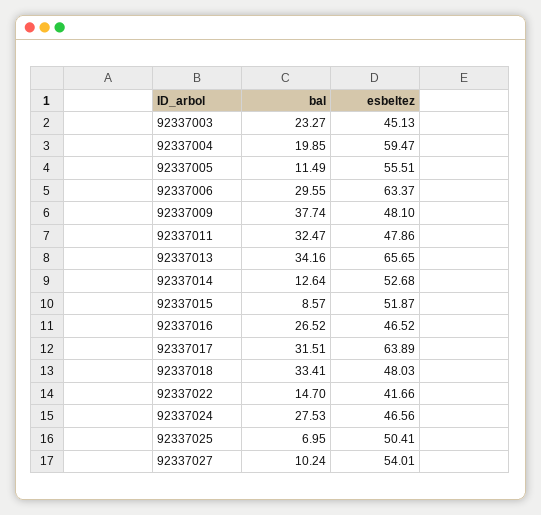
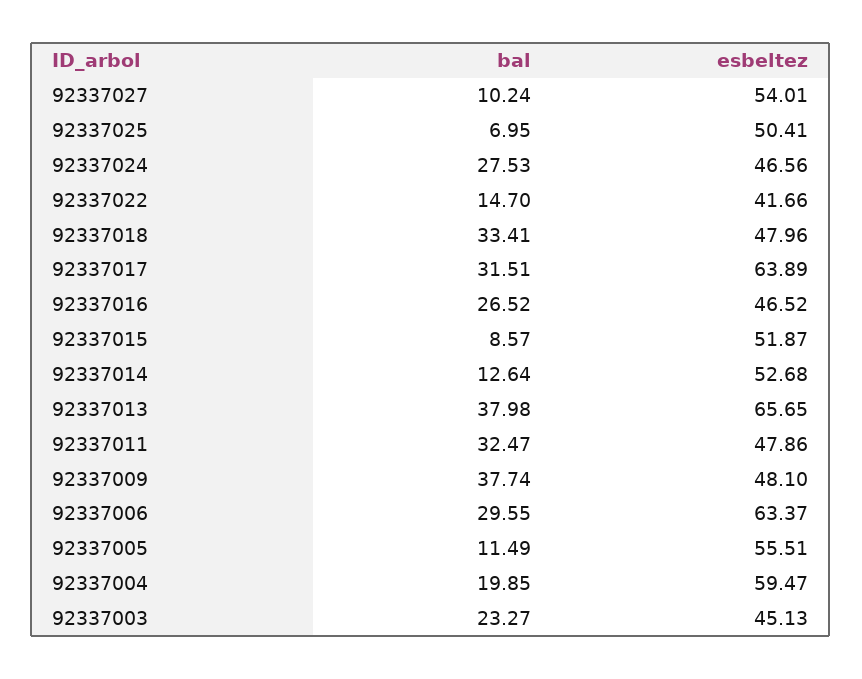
bal, 92337013: 34.16 -> 37.98
esbeltez, 92337018: 48.03 -> 47.96

